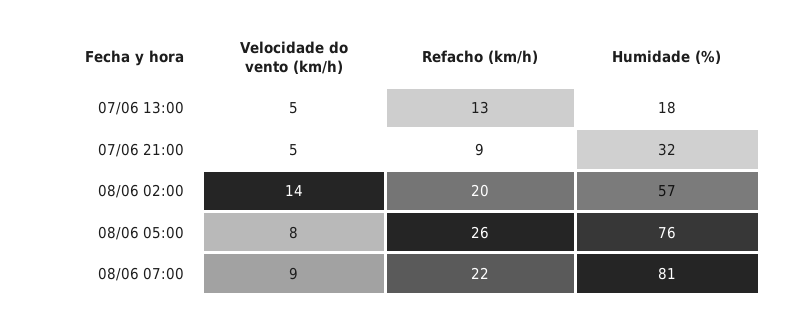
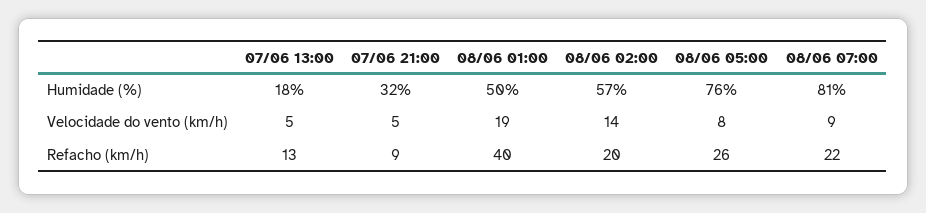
Humidade (%), 08/06 01:00: none -> 50
Velocidade do vento (km/h), 08/06 01:00: none -> 19
Refacho (km/h), 08/06 01:00: none -> 40

